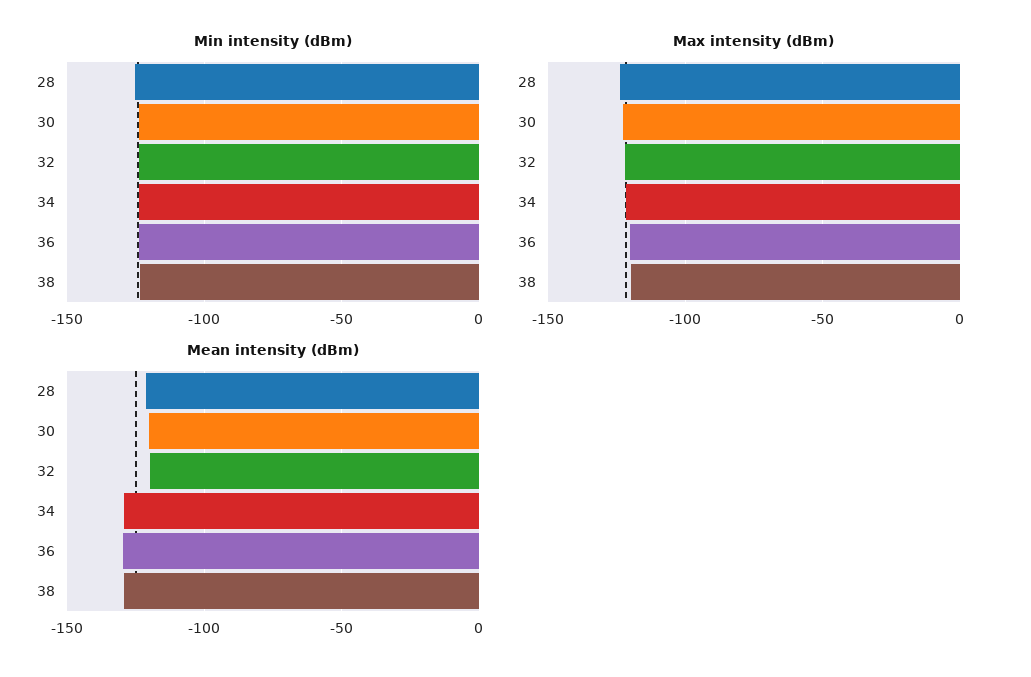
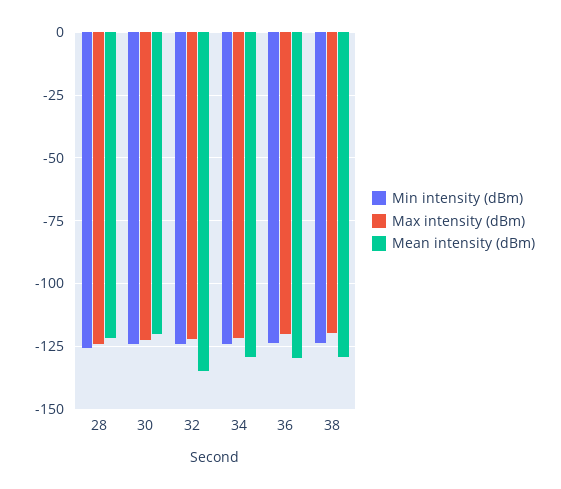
Mean intensity (dBm), 32: -120 -> -135

